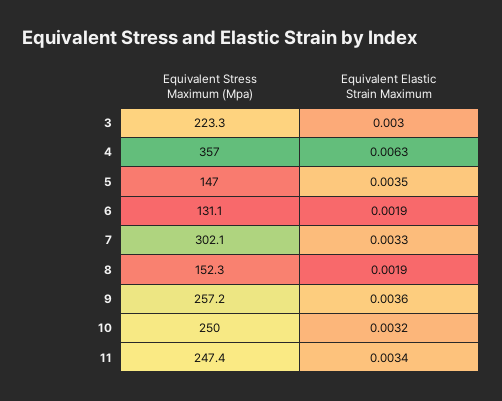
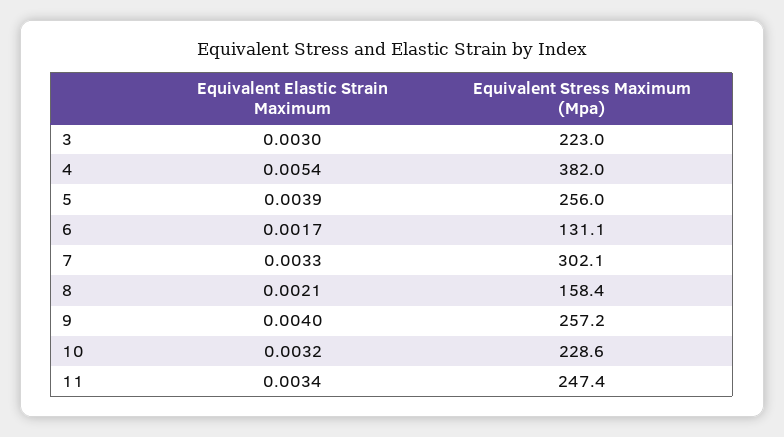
Equivalent Stress Maximum (Mpa), 3: 223.3 -> 223
Equivalent Stress Maximum (Mpa), 4: 357 -> 382
Equivalent Elastic Strain Maximum, 4: 0.0063 -> 0.0054
Equivalent Stress Maximum (Mpa), 5: 147 -> 256
Equivalent Elastic Strain Maximum, 5: 0.0035 -> 0.0039
Equivalent Elastic Strain Maximum, 6: 0.0019 -> 0.0017
Equivalent Stress Maximum (Mpa), 8: 152.3 -> 158.4
Equivalent Elastic Strain Maximum, 8: 0.0019 -> 0.0021
Equivalent Elastic Strain Maximum, 9: 0.0036 -> 0.004
Equivalent Stress Maximum (Mpa), 10: 250 -> 228.6

